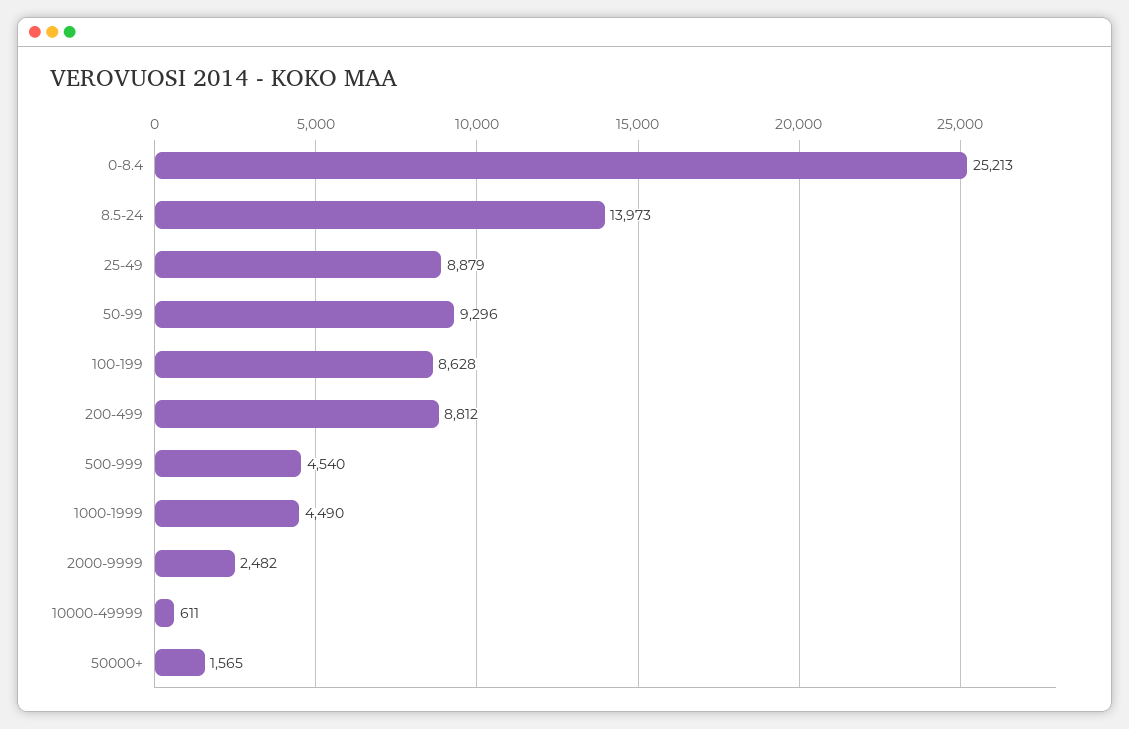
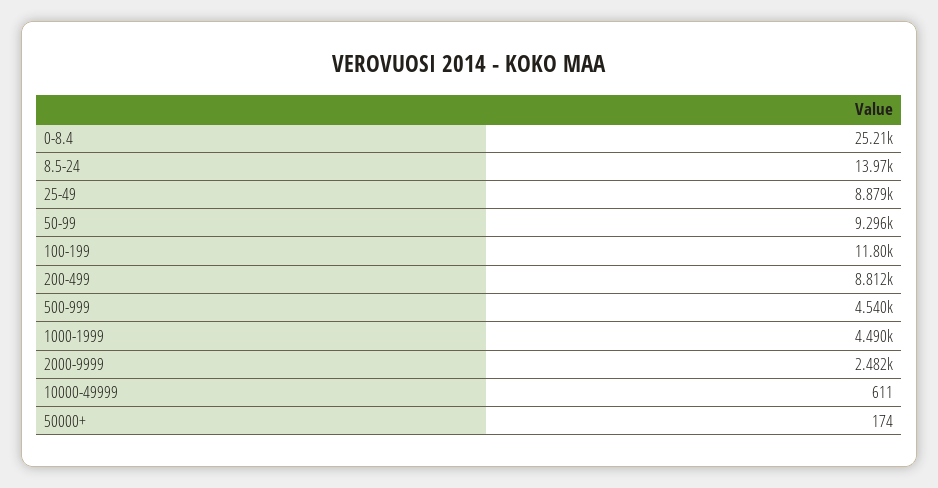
100-199: 8628 -> 11800
50000+: 1565 -> 174

